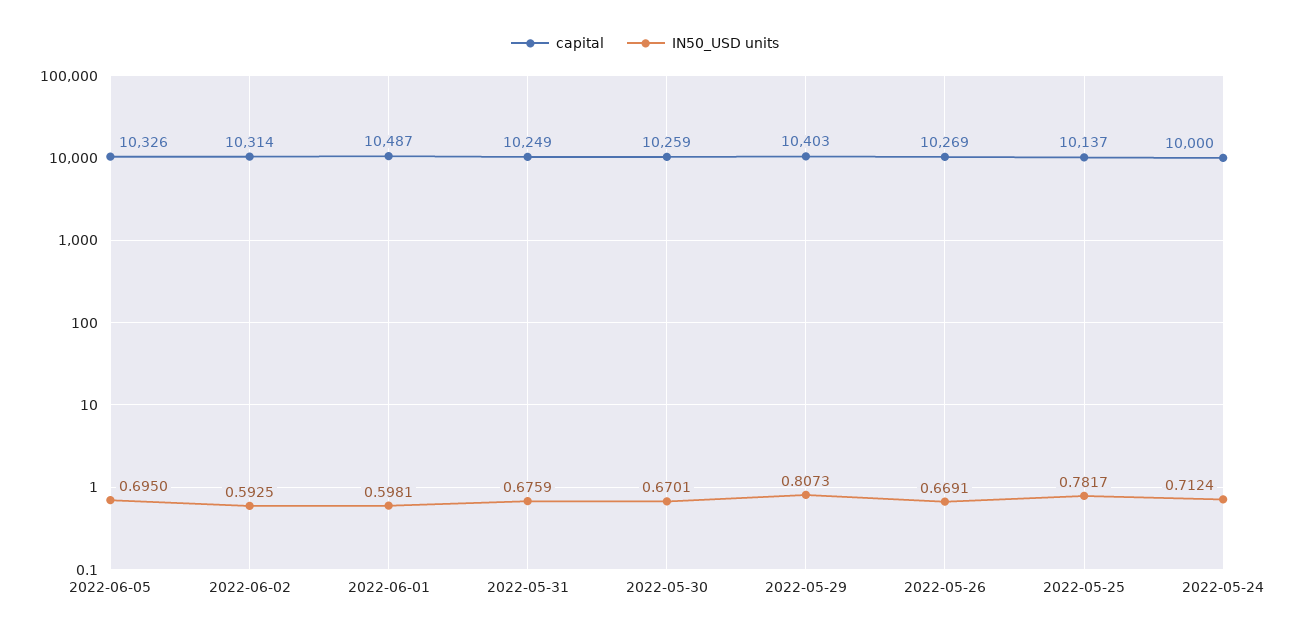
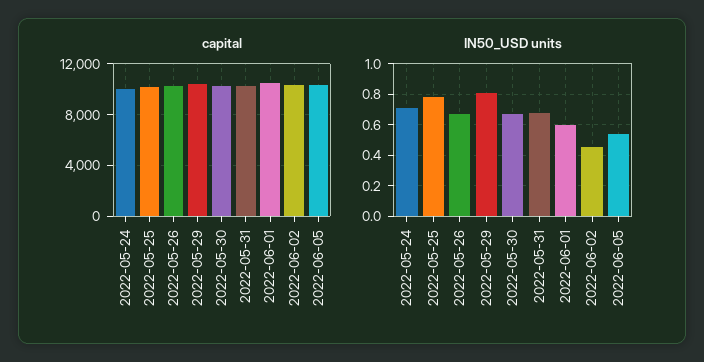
IN50_USD units, 2022-06-05: 0.695 -> 0.55
IN50_USD units, 2022-06-02: 0.5925 -> 0.45

